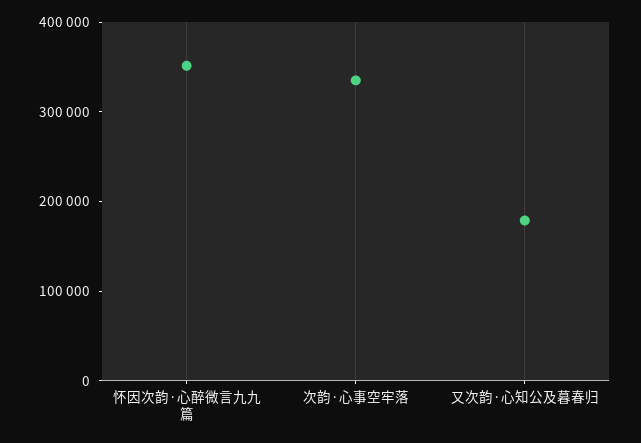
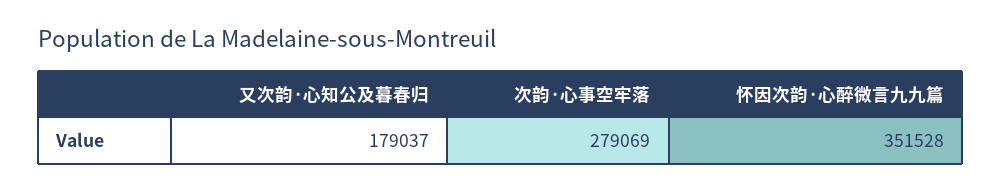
次韵·心事空牢落: 340000 -> 279069

